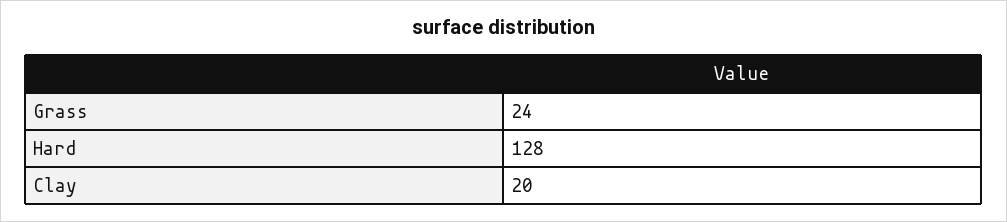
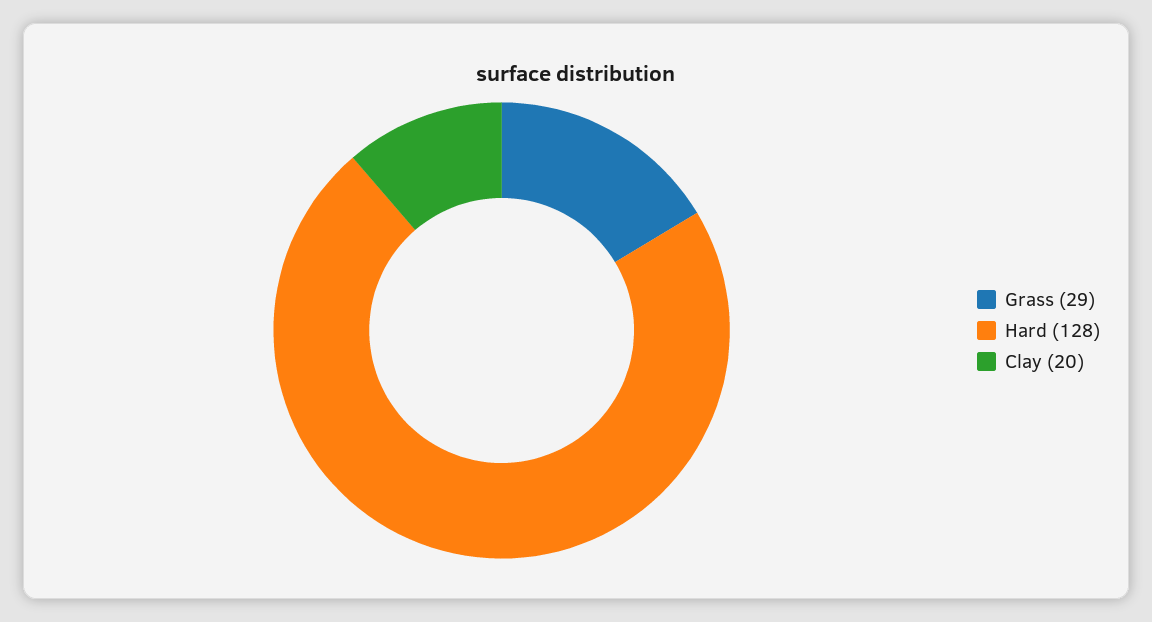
Grass: 24 -> 29

